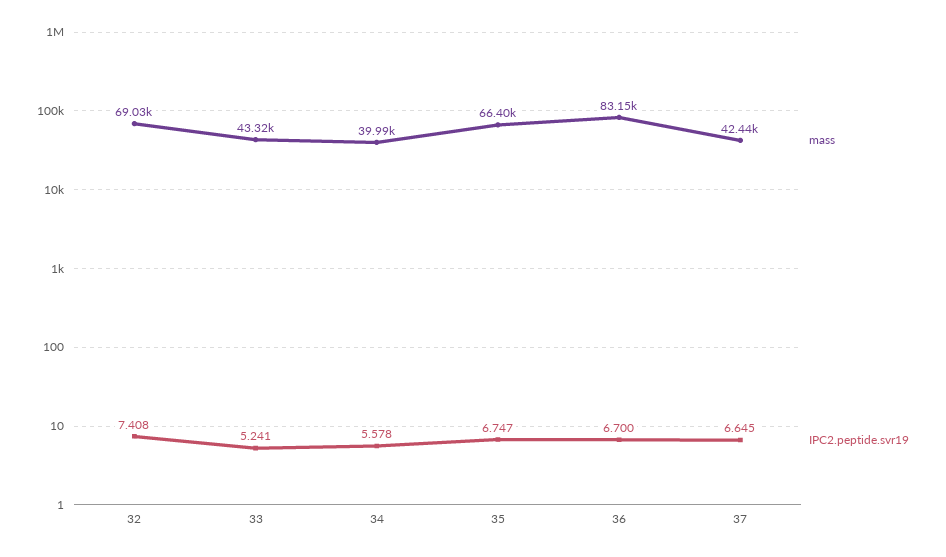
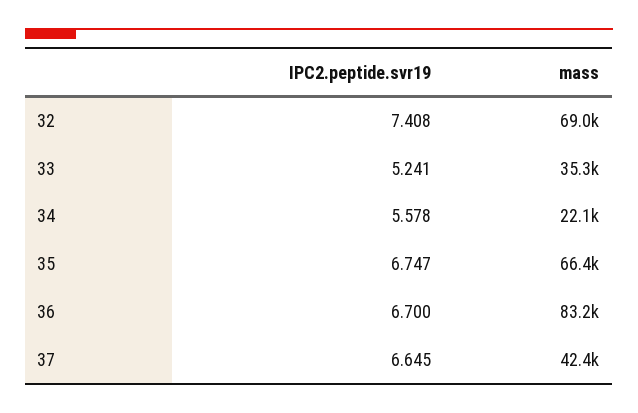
mass, 33: 43320 -> 35300
mass, 34: 39990 -> 22100

